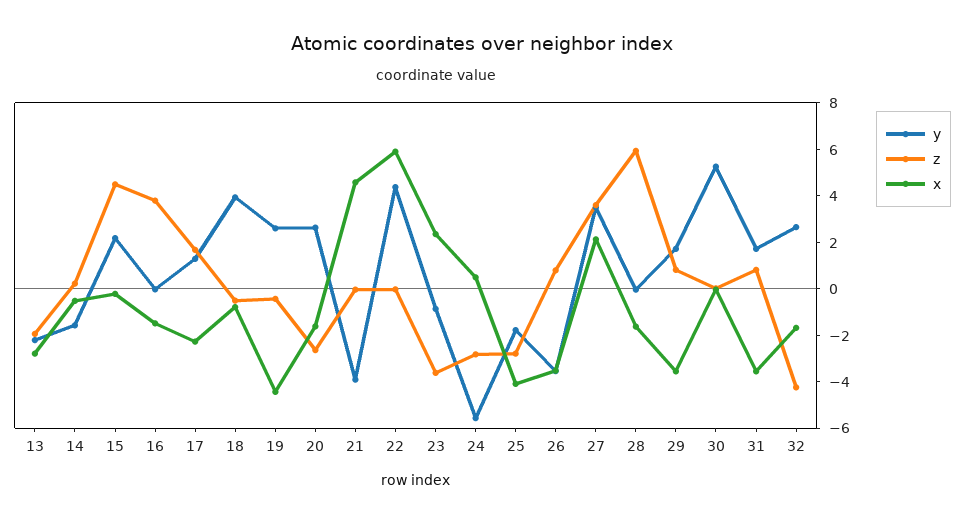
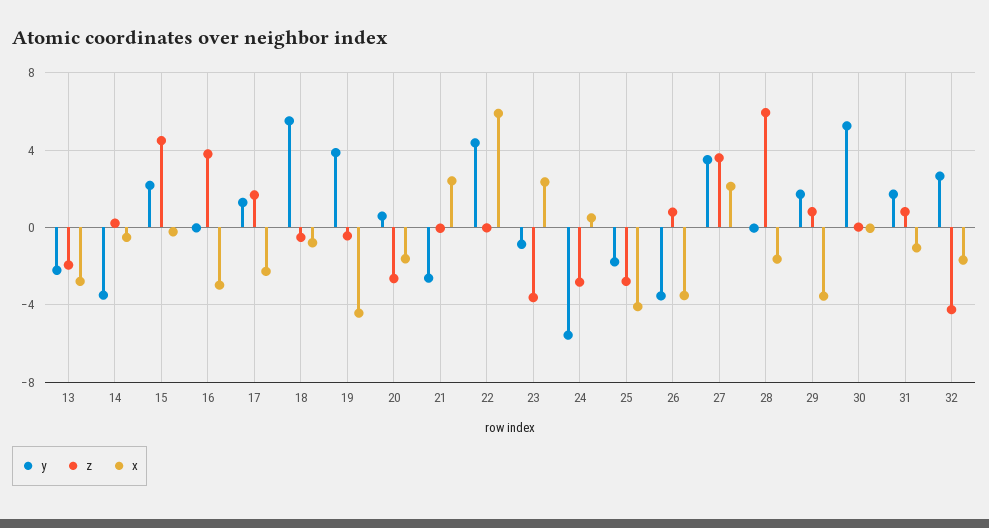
y, 14: -1.5 -> -3.5
x, 16: -1.5 -> -3
y, 18: 4 -> 5.5
y, 19: 2.5 -> 4
y, 20: 2.5 -> 0.5
y, 21: -4 -> -2.5
x, 21: 4.5 -> 2.5
x, 31: -3.5 -> -1

